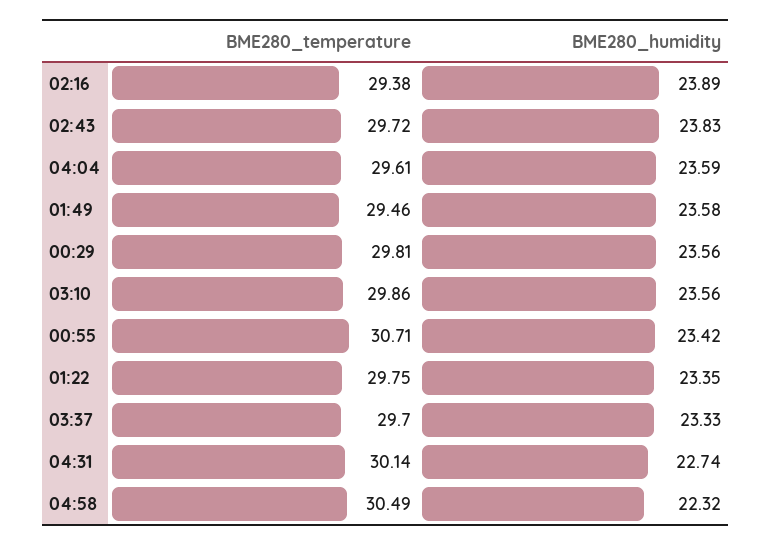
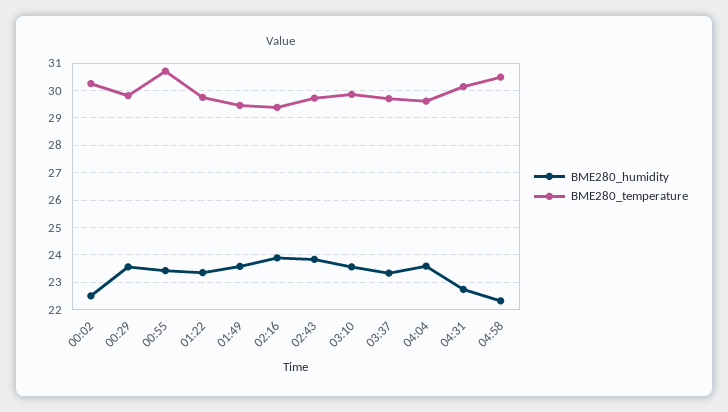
BME280_humidity, 00:02: none -> 22.5
BME280_temperature, 00:02: none -> 30.25

